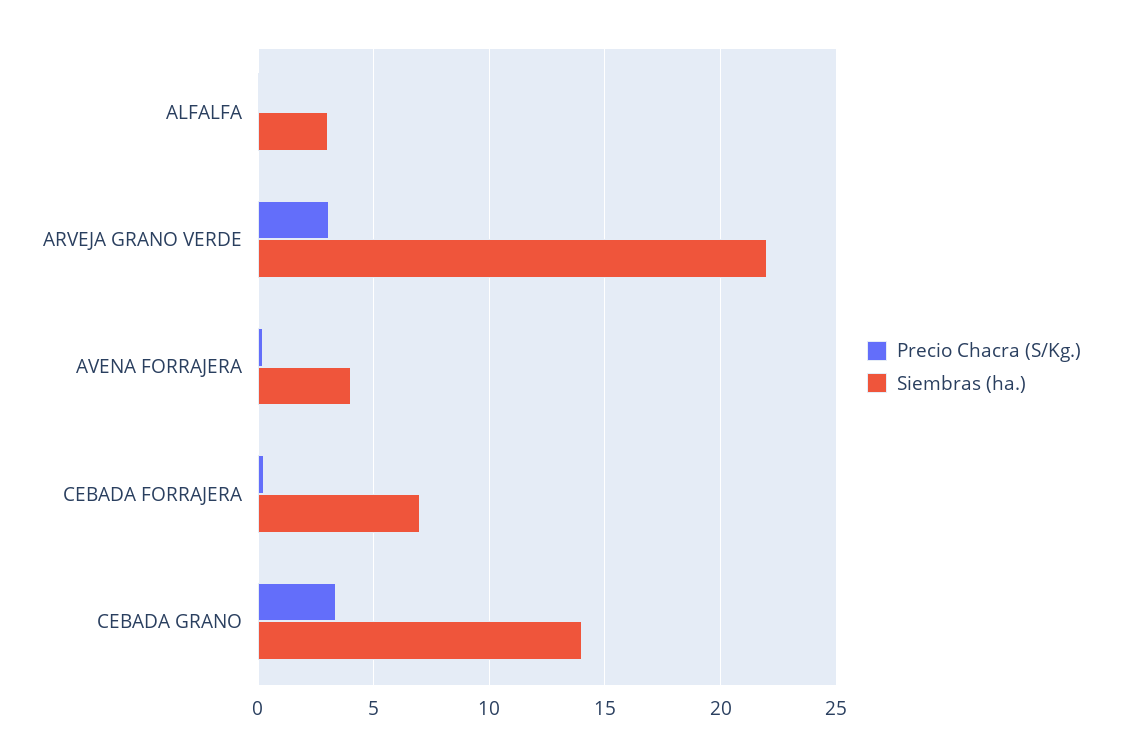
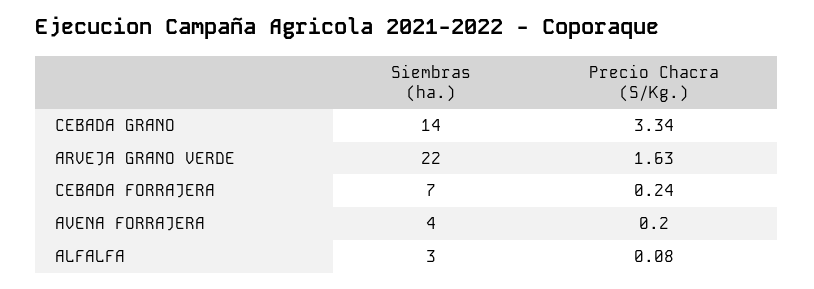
Precio Chacra (S/Kg.), ARVEJA GRANO VERDE: 3 -> 1.63

